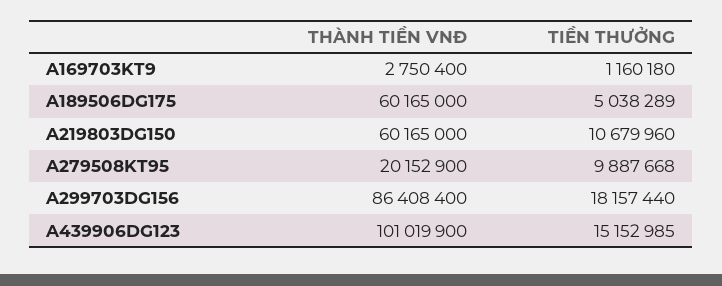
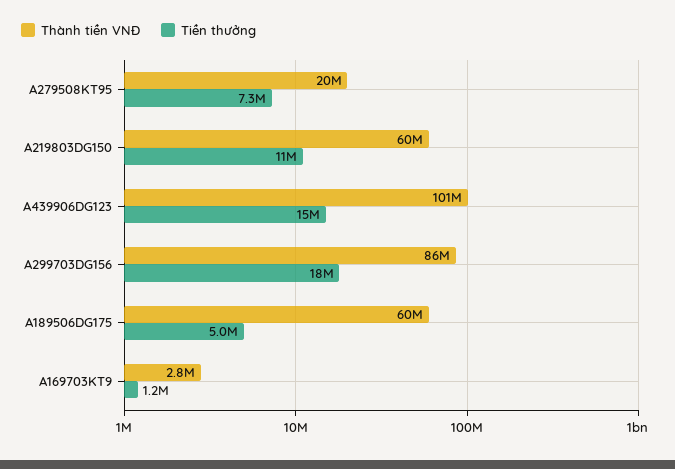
TIỀN THƯỞNG, A279508KT95: 9887668 -> 7300000

